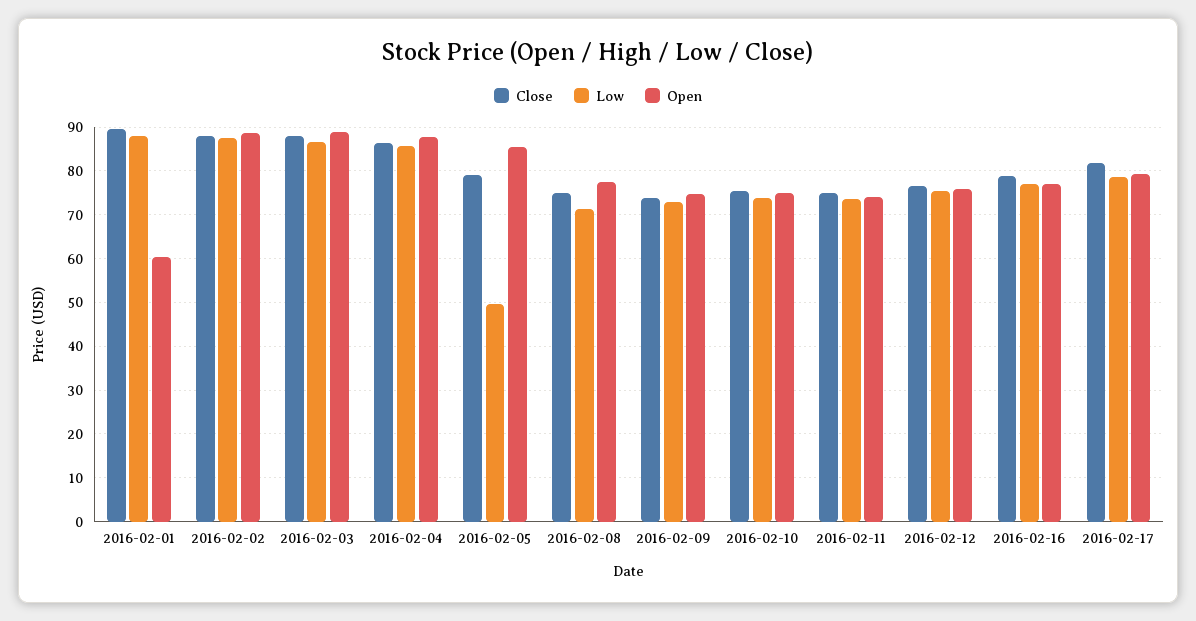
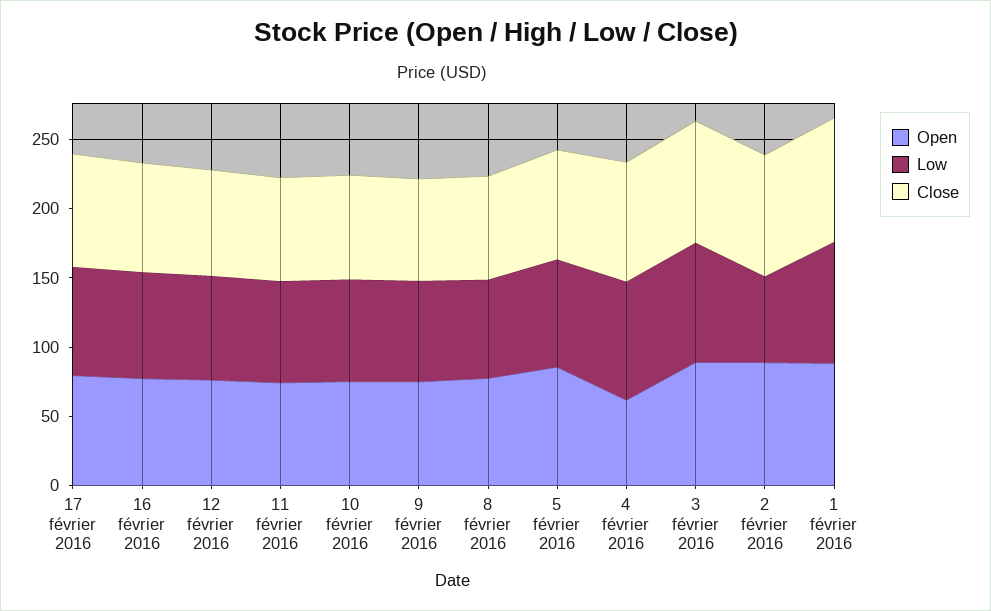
Open, 2016-02-01: 60 -> 90
Low, 2016-02-02: 88 -> 60
Open, 2016-02-04: 88 -> 60
Low, 2016-02-05: 50 -> 80

